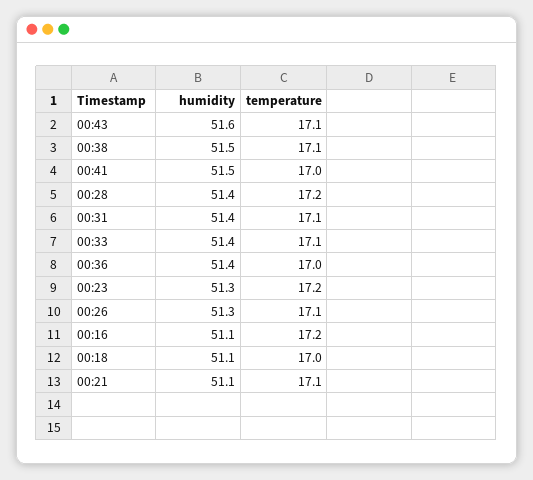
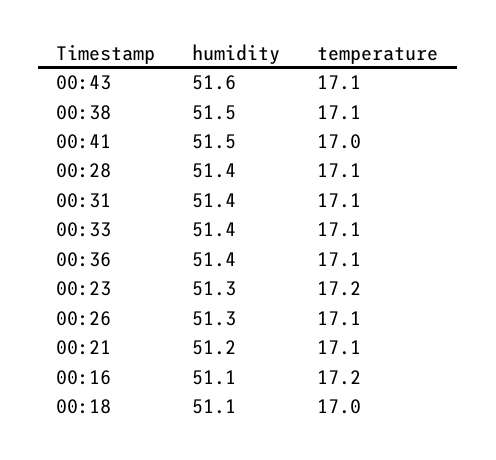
temperature, 00:28: 17.2 -> 17.1
temperature, 00:36: 17 -> 17.1
humidity, 00:21: 51.1 -> 51.2

